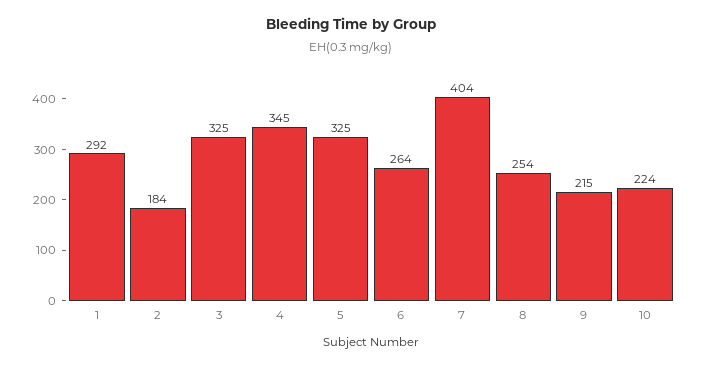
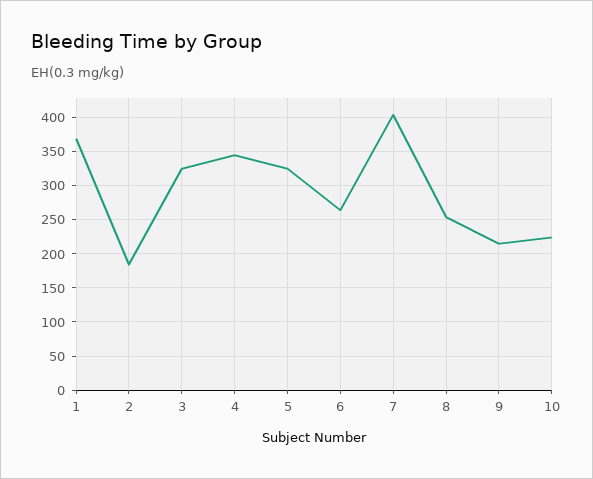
1: 292 -> 370

